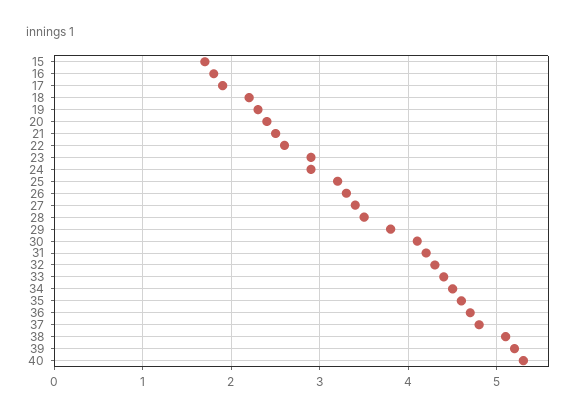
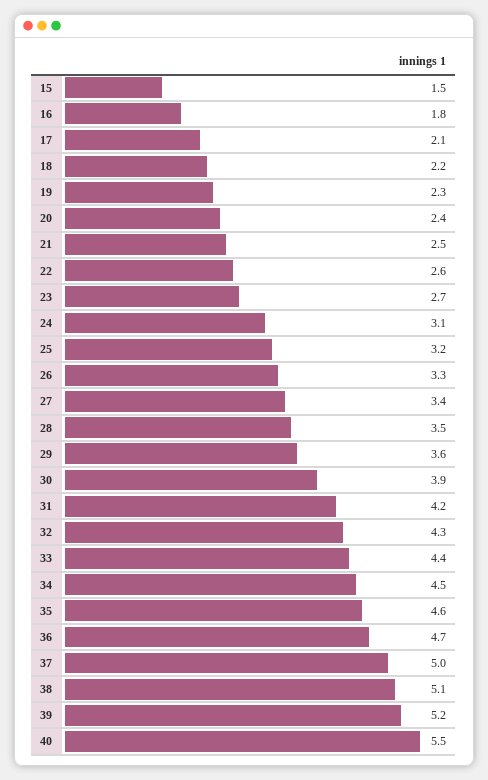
15: 1.7 -> 1.5
17: 1.9 -> 2.1
23: 2.9 -> 2.7
24: 2.9 -> 3.1
29: 3.8 -> 3.6
30: 4.1 -> 3.9
37: 4.8 -> 5
40: 5.3 -> 5.5

